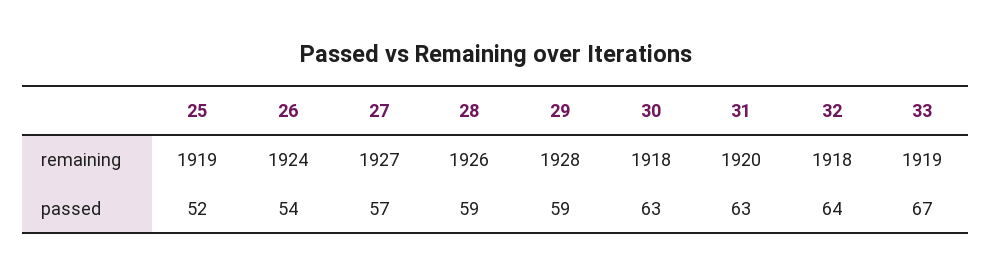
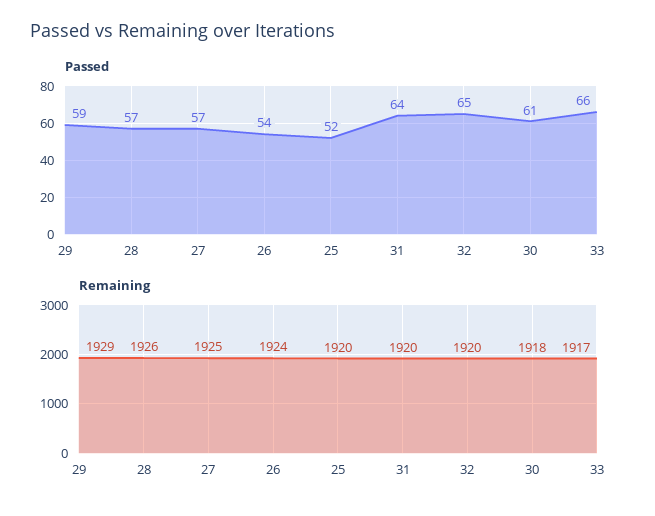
remaining, 25: 1919 -> 1920
remaining, 27: 1927 -> 1925
remaining, 29: 1928 -> 1929
remaining, 32: 1918 -> 1920
remaining, 33: 1919 -> 1917
passed, 28: 59 -> 57
passed, 30: 63 -> 61
passed, 31: 63 -> 64
passed, 32: 64 -> 65
passed, 33: 67 -> 66

